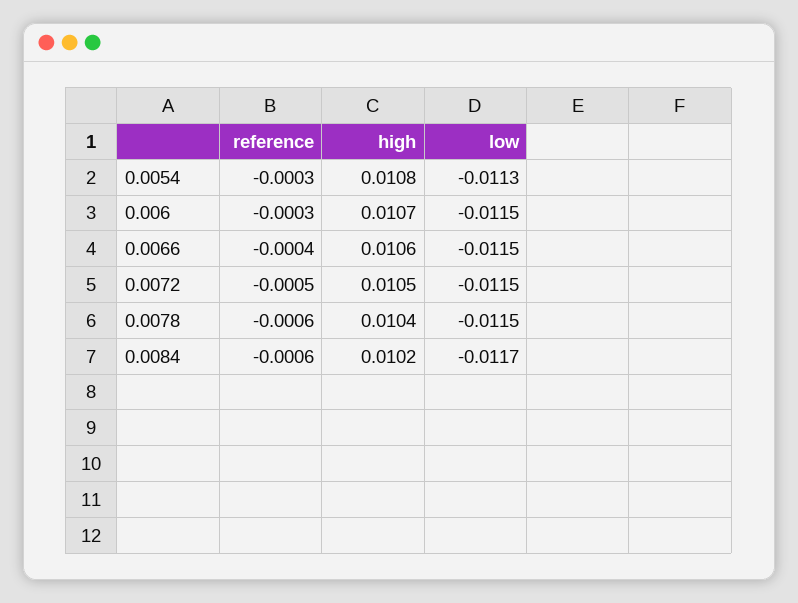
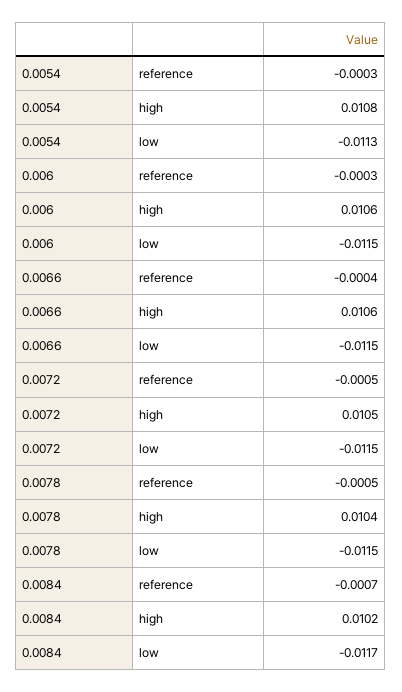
high, 0.006: 0.0107 -> 0.0106
reference, 0.0078: -0.0006 -> -0.0005
reference, 0.0084: -0.0006 -> -0.0007

